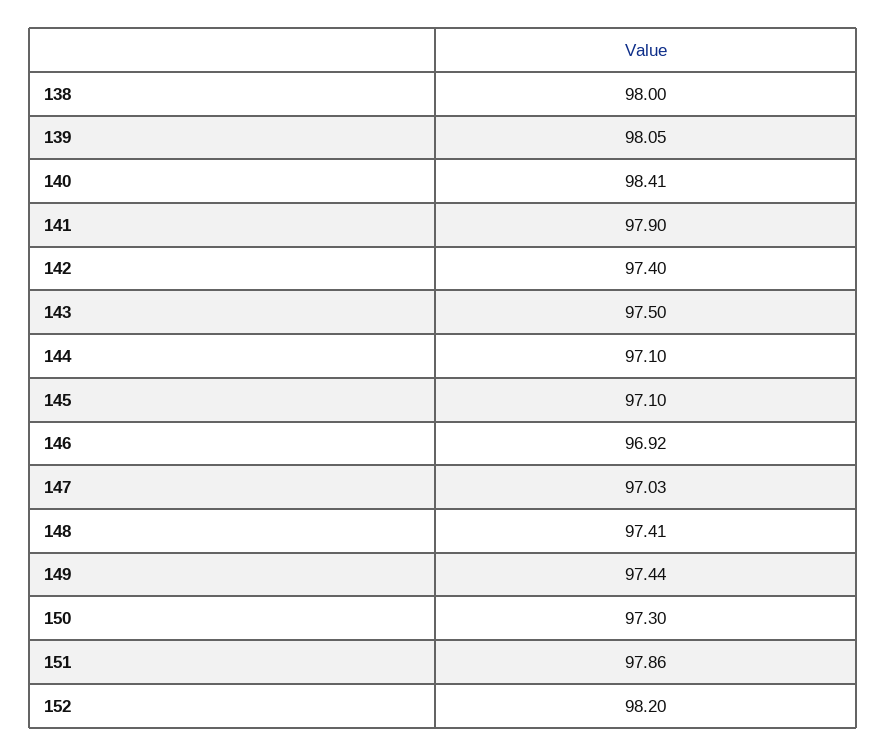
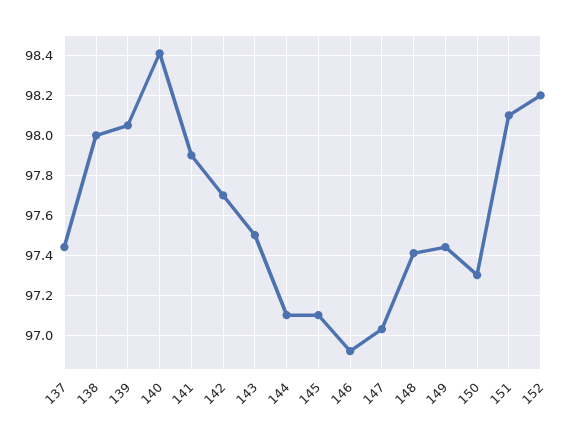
142: 97.4 -> 97.7
151: 97.86 -> 98.1
137: none -> 97.45

